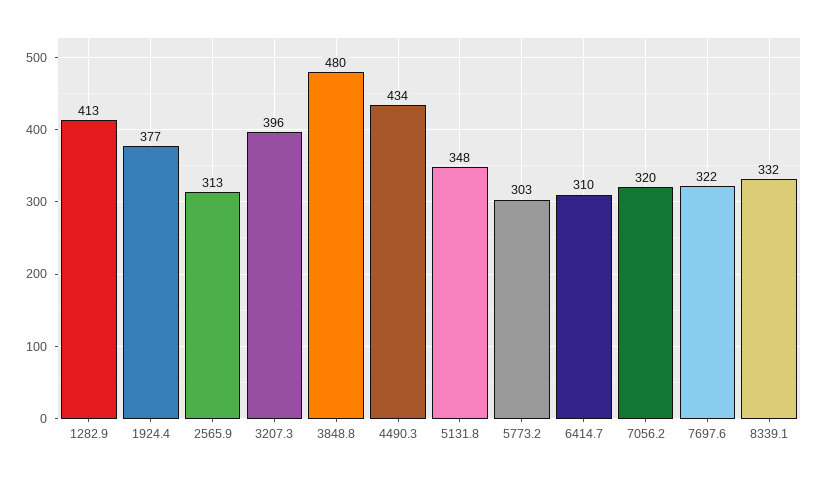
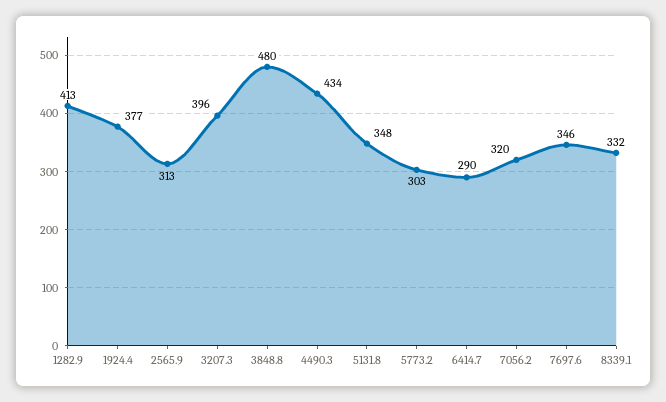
6414.7: 310 -> 290
7697.6: 322 -> 346

